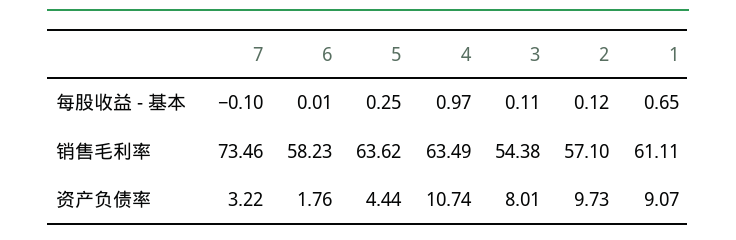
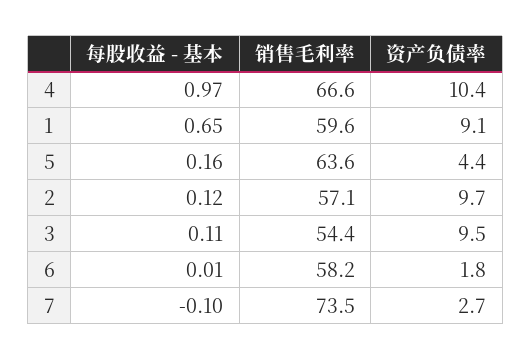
5, 每股收益 - 基本: 0.25 -> 0.16
4, 销售毛利率: 63.49 -> 66.6
1, 销售毛利率: 61.11 -> 59.6
7, 资产负债率: 3.22 -> 2.7
4, 资产负债率: 10.74 -> 10.4
3, 资产负债率: 8.01 -> 9.5

